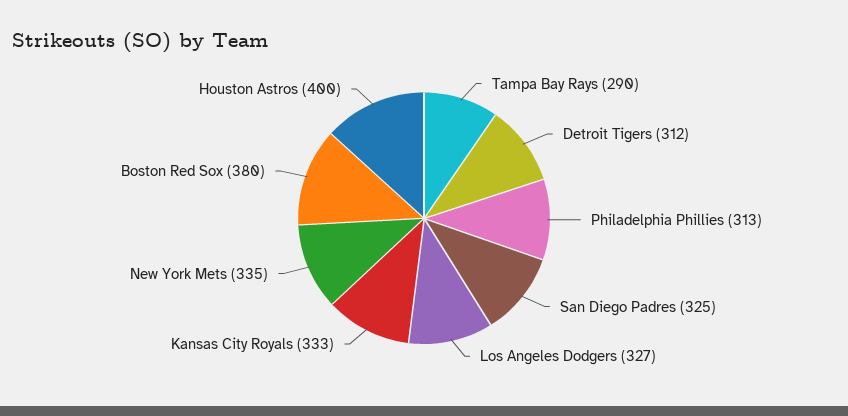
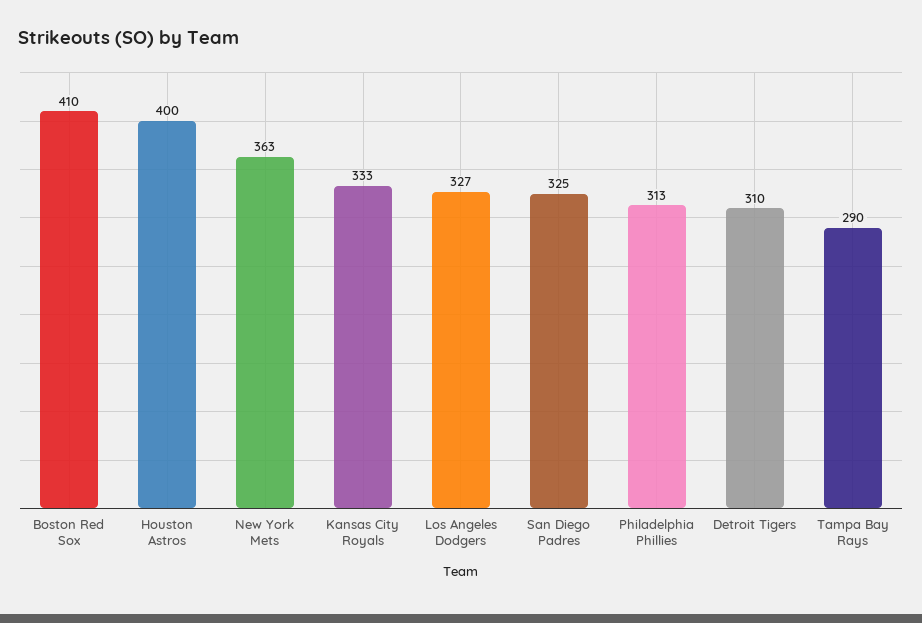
Detroit Tigers: 312 -> 310
New York Mets: 335 -> 363
Boston Red Sox: 380 -> 410

